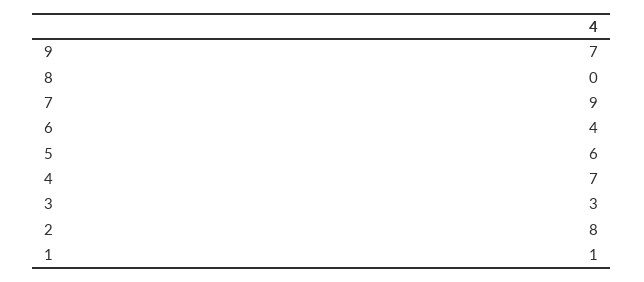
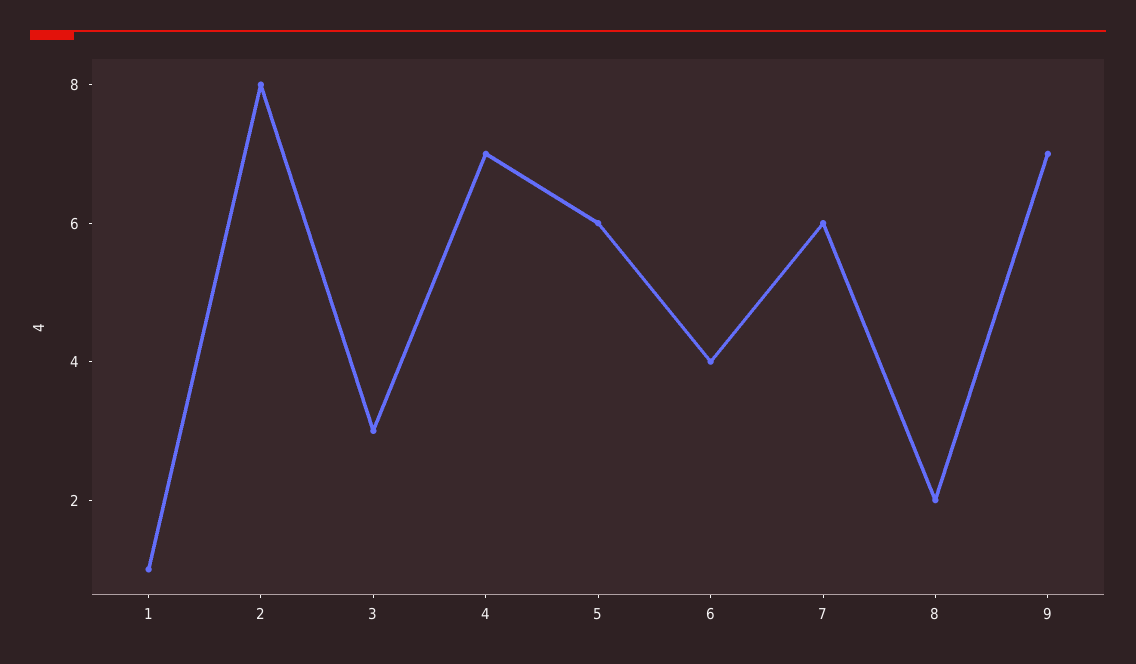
8: 0 -> 2
7: 9 -> 6

